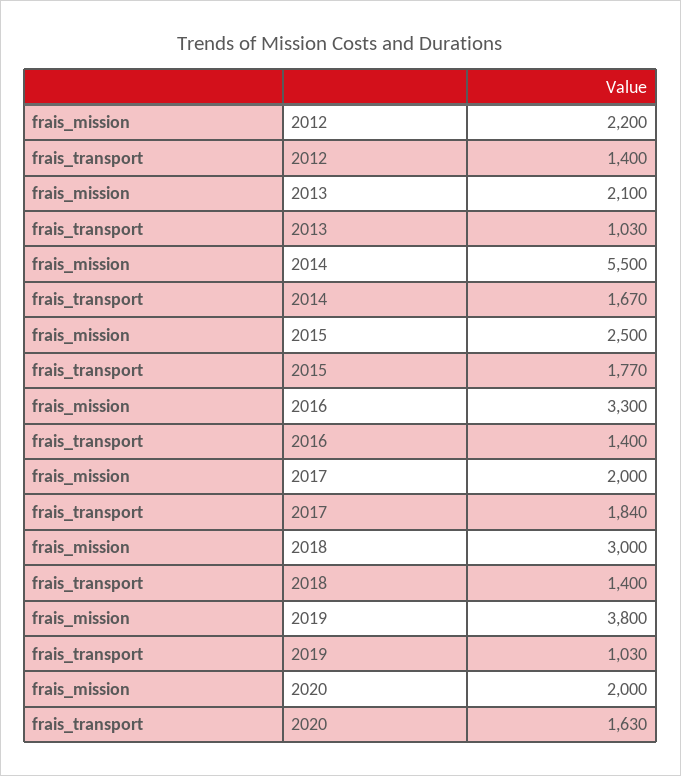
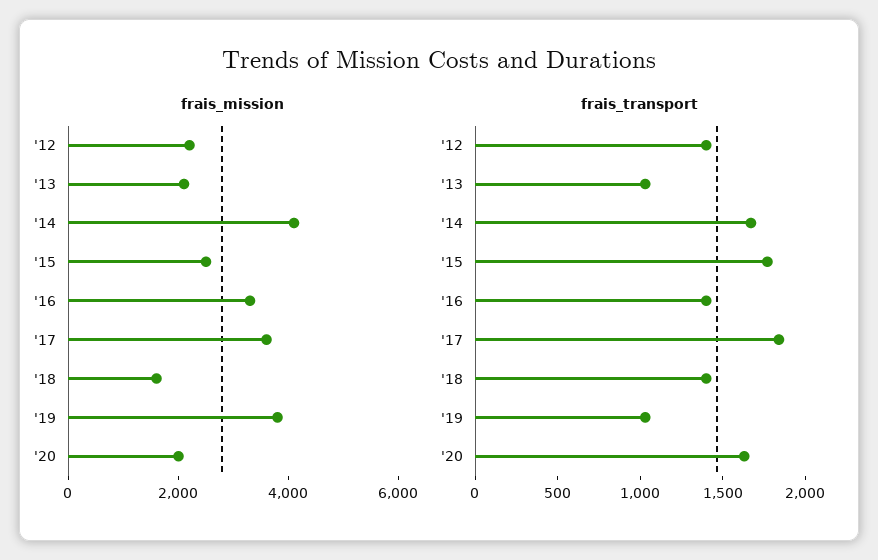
frais_mission, 2014: 5500 -> 4000
frais_mission, 2017: 2000 -> 3500
frais_mission, 2018: 3000 -> 1500

